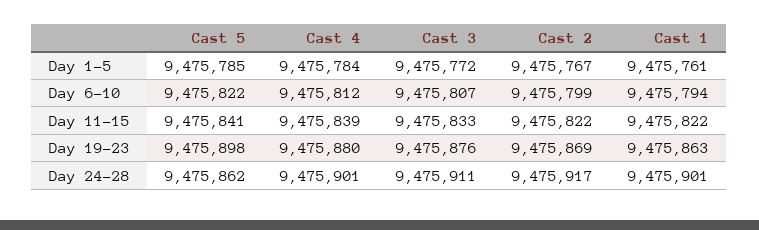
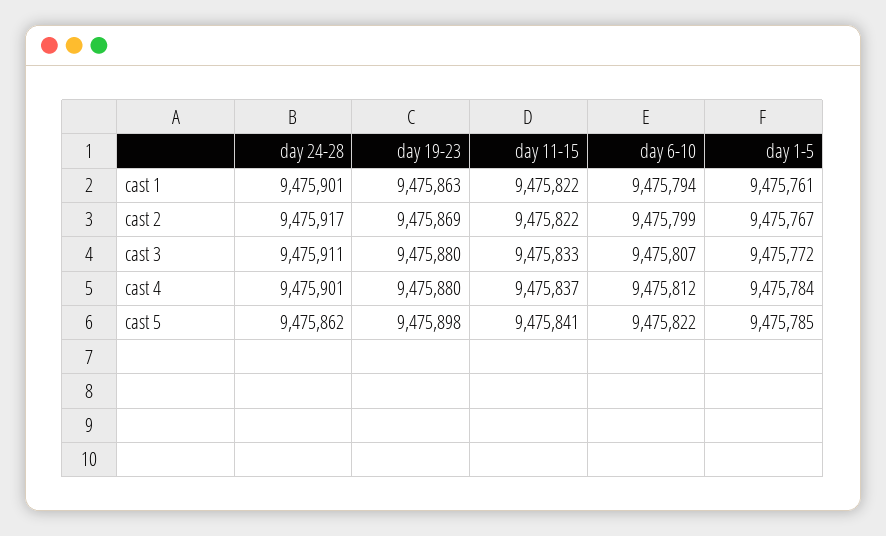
Cast 4, Day 11-15: 9475839 -> 9475837
Cast 3, Day 19-23: 9475876 -> 9475880

